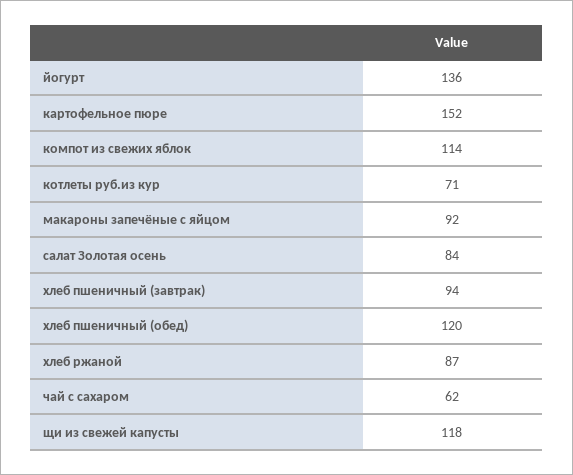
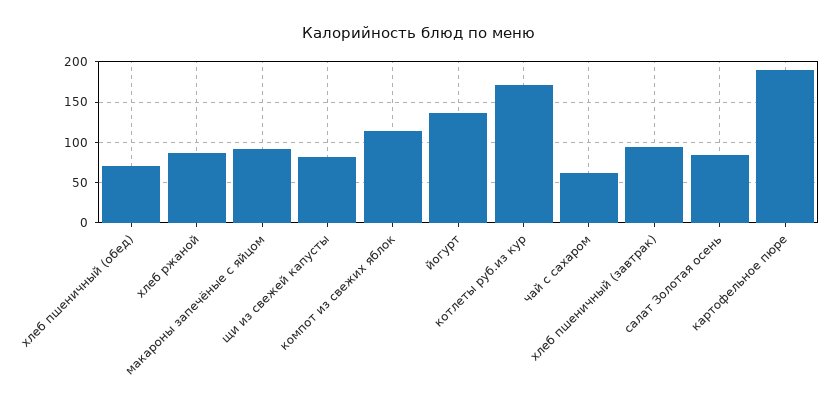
картофельное пюре: 152 -> 190
котлеты руб.из кур: 71 -> 170
хлеб пшеничный (обед): 120 -> 70
щи из свежей капусты: 118 -> 80

